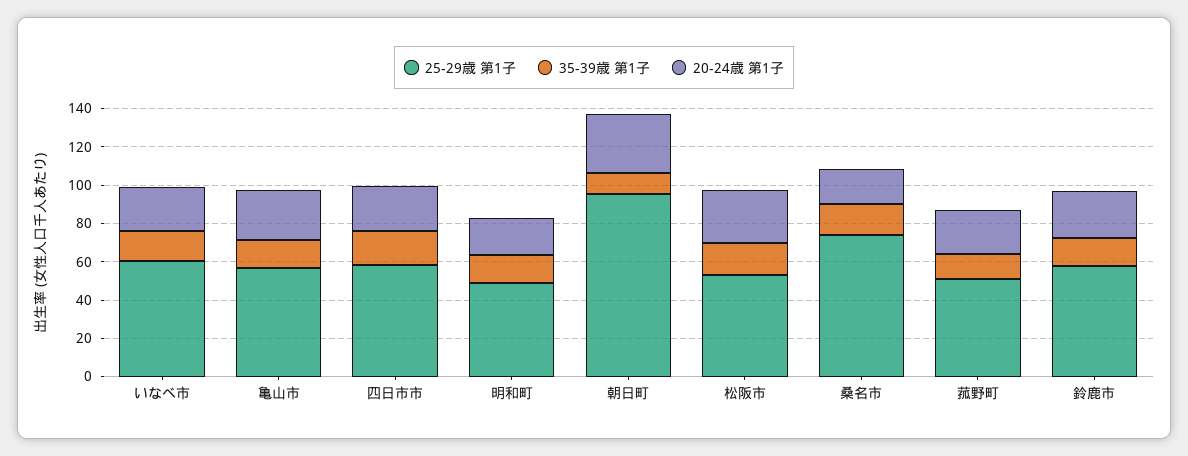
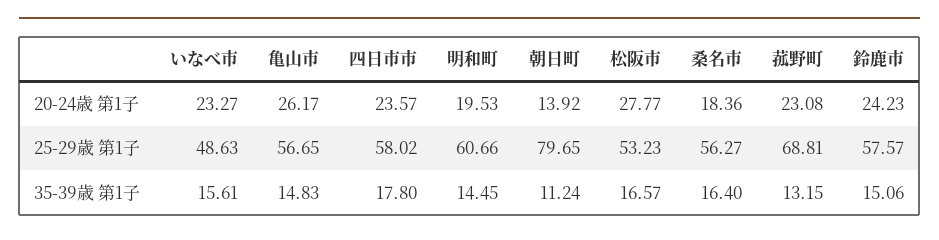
25-29歳 第1子, いなべ市: 60 -> 48.63
25-29歳 第1子, 明和町: 50 -> 60.66
25-29歳 第1子, 朝日町: 95 -> 79.65
20-24歳 第1子, 朝日町: 30 -> 13.92
25-29歳 第1子, 桑名市: 75 -> 56.27
25-29歳 第1子, 菰野町: 50 -> 68.81

